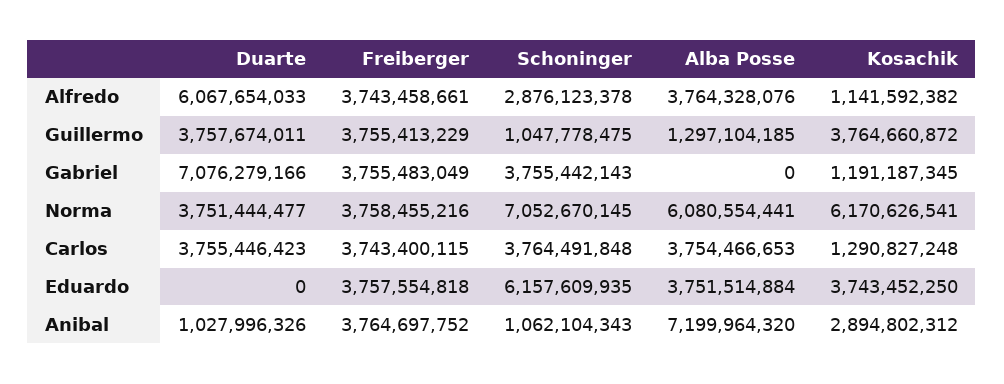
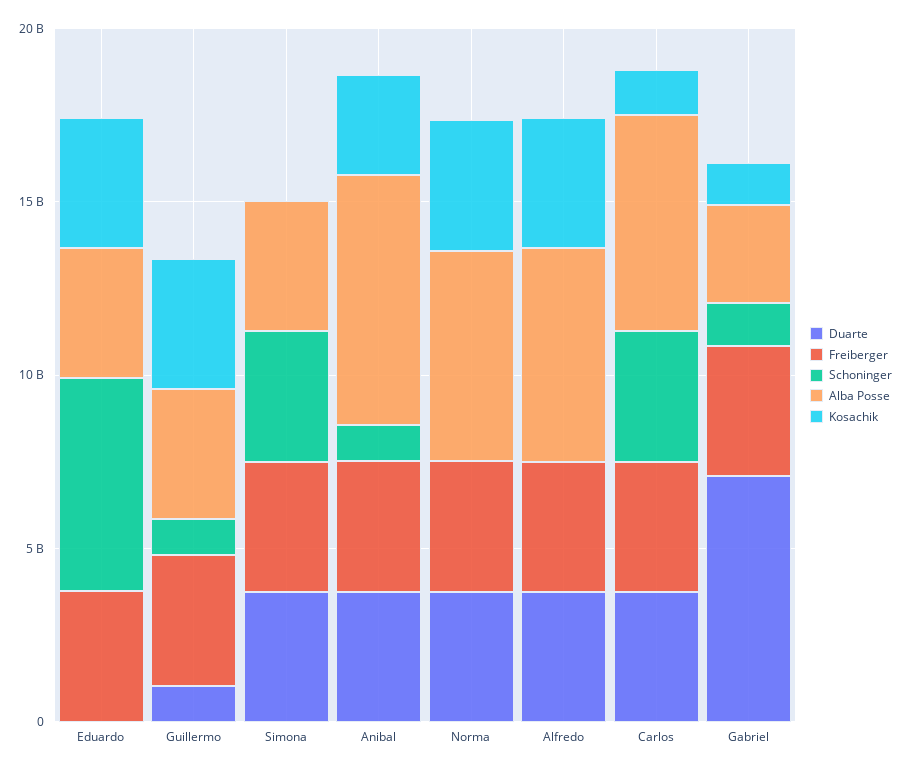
Duarte, Alfredo: 6067654033 -> 4000000000
Schoninger, Alfredo: 2876123378 -> 0
Alba Posse, Alfredo: 3764328076 -> 6000000000
Kosachik, Alfredo: 1141592382 -> 4000000000
Duarte, Guillermo: 3757674011 -> 1000000000
Alba Posse, Guillermo: 1297104185 -> 4000000000
Schoninger, Gabriel: 3755442143 -> 1000000000
Alba Posse, Gabriel: 0 -> 3000000000
Schoninger, Norma: 7052670145 -> 0
Kosachik, Norma: 6170626541 -> 4000000000
Alba Posse, Carlos: 3754466653 -> 6000000000
Duarte, Anibal: 1027996326 -> 4000000000
Duarte, Simona: none -> 4000000000
Freiberger, Simona: none -> 4000000000
Schoninger, Simona: none -> 4000000000
Alba Posse, Simona: none -> 4000000000
Kosachik, Simona: none -> 0

